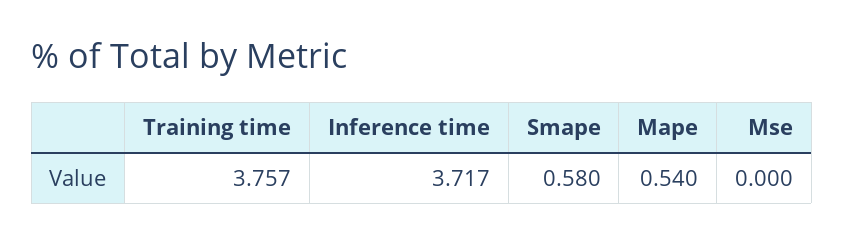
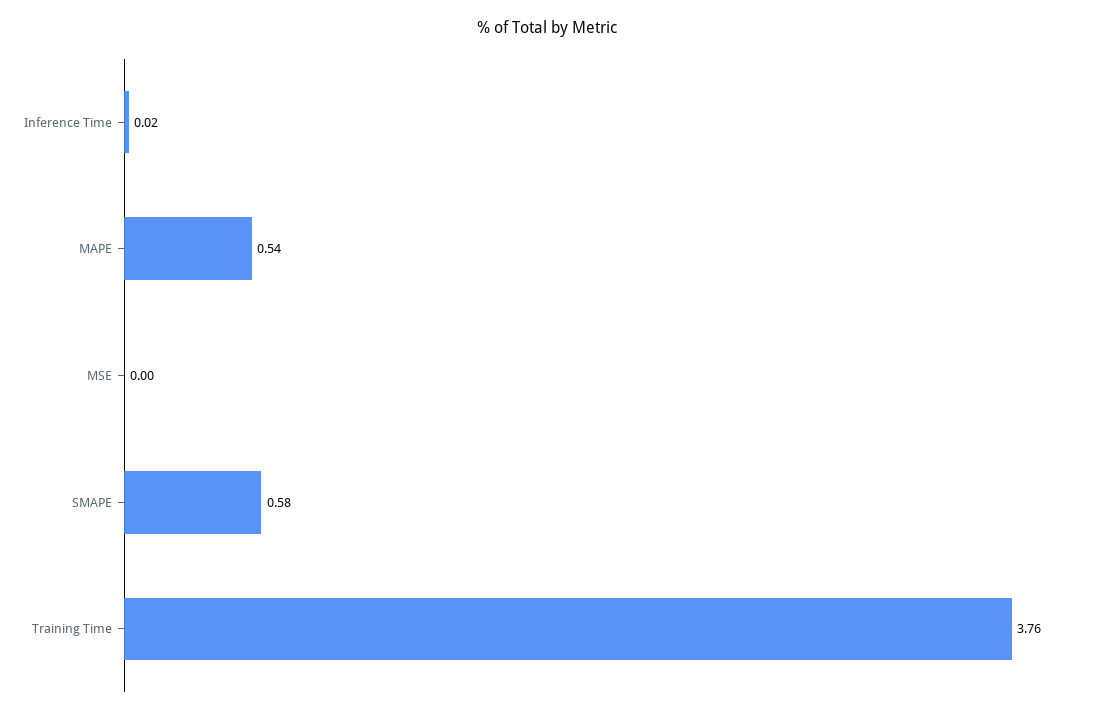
Inference time: 3.717 -> 0.02

